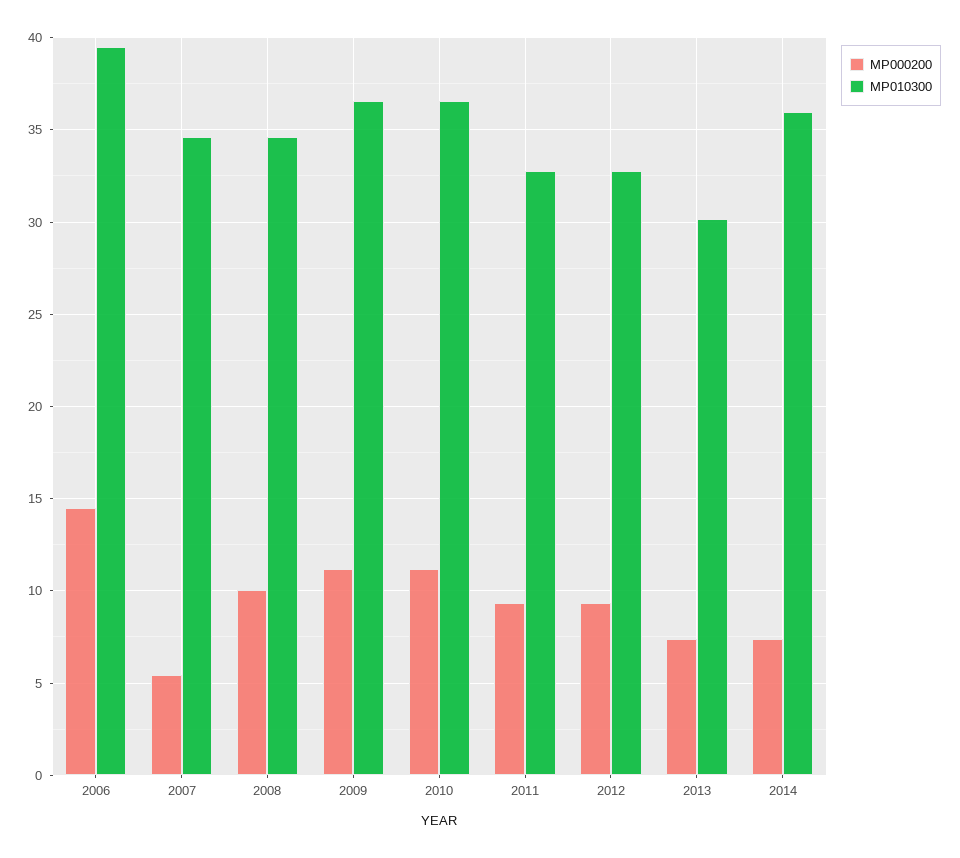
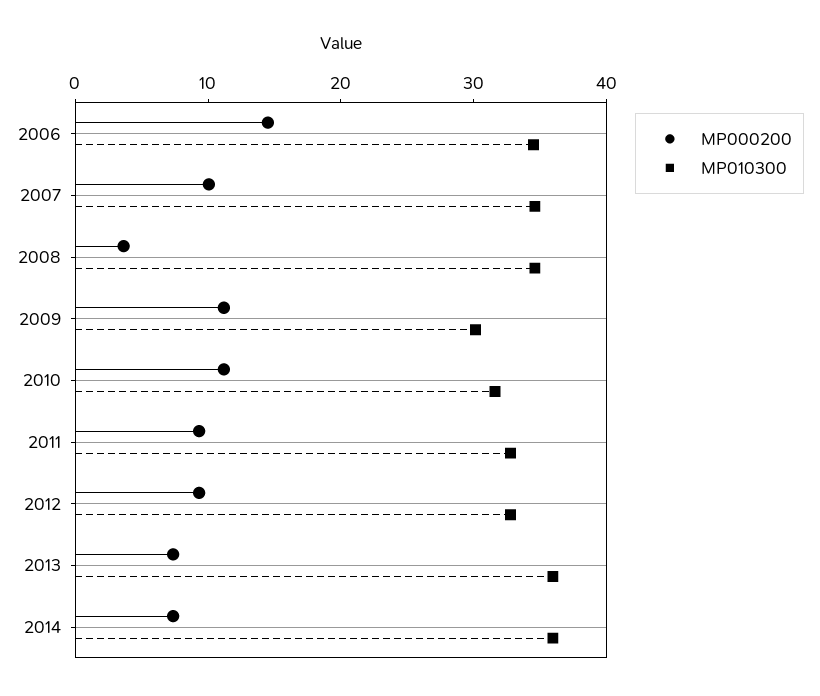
MP010300, 2006: 39.5 -> 34
MP000200, 2007: 5.5 -> 10
MP000200, 2008: 10 -> 4
MP010300, 2009: 36.5 -> 30
MP010300, 2010: 36.5 -> 32
MP010300, 2013: 30 -> 36

